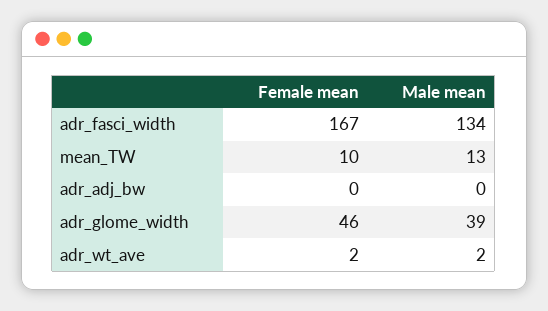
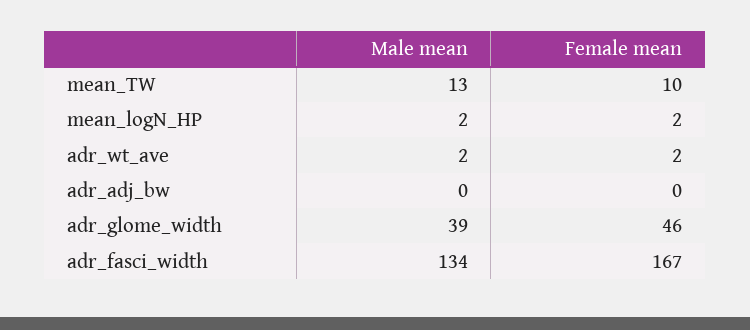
Male mean, mean_logN_HP: none -> 2
Female mean, mean_logN_HP: none -> 2

